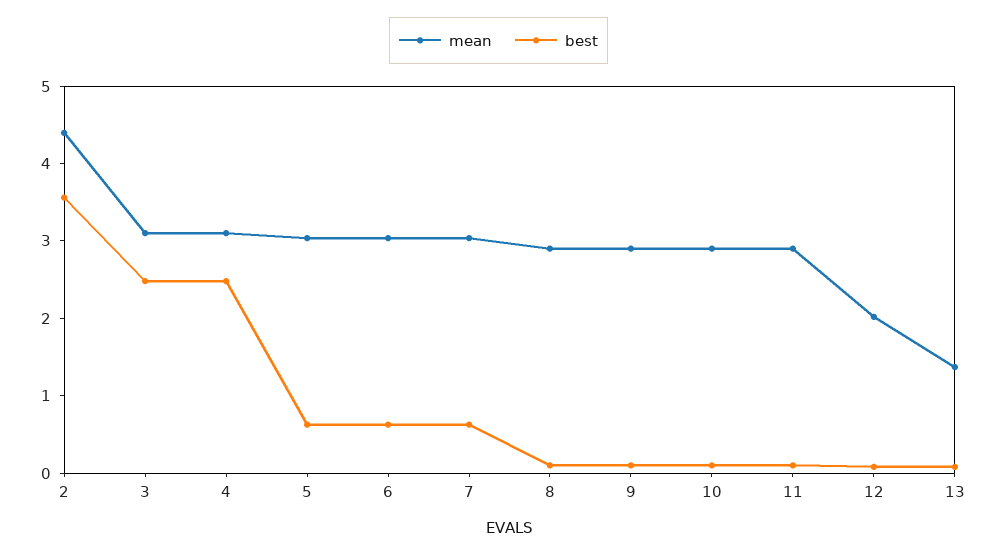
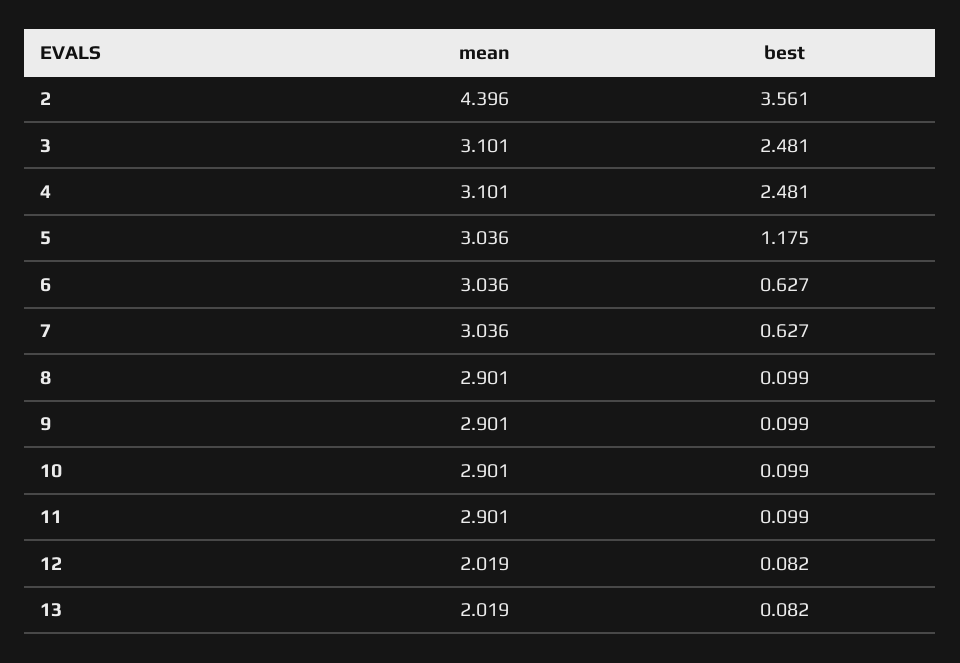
best, 5: 0.6 -> 1.175
mean, 13: 1.4 -> 2.019

